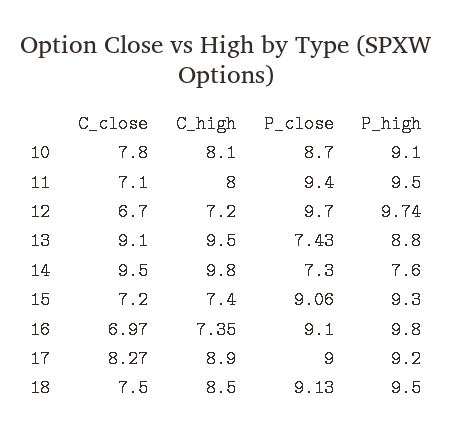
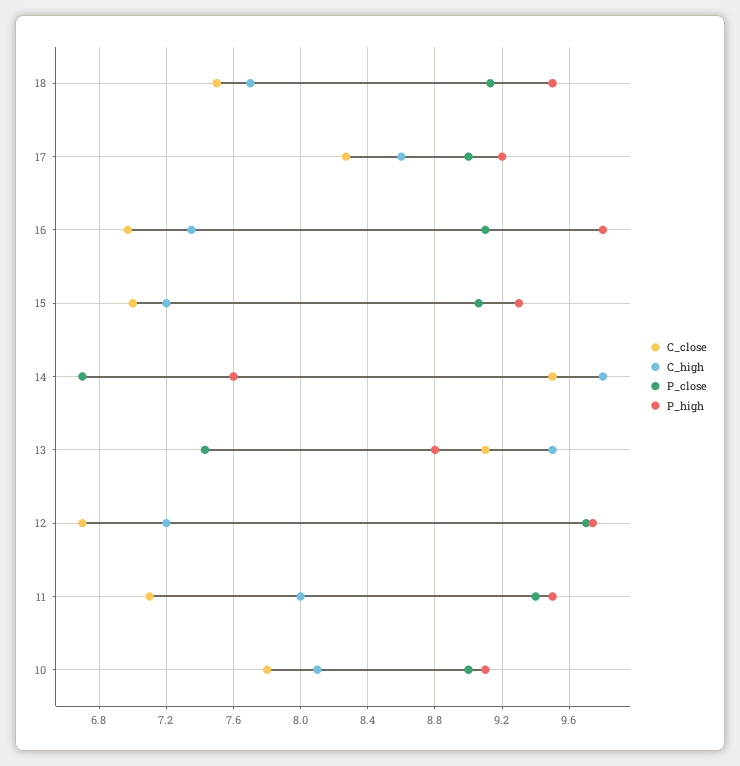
P_close, 10: 8.7 -> 9
P_close, 14: 7.3 -> 6.7
C_close, 15: 7.2 -> 7
C_high, 15: 7.4 -> 7.2
C_high, 17: 8.9 -> 8.6
C_high, 18: 8.5 -> 7.7

